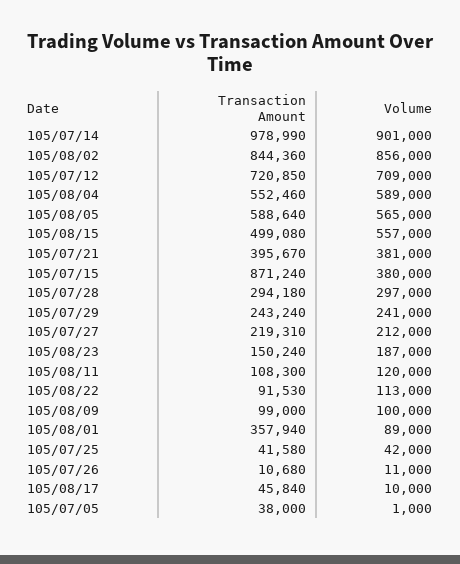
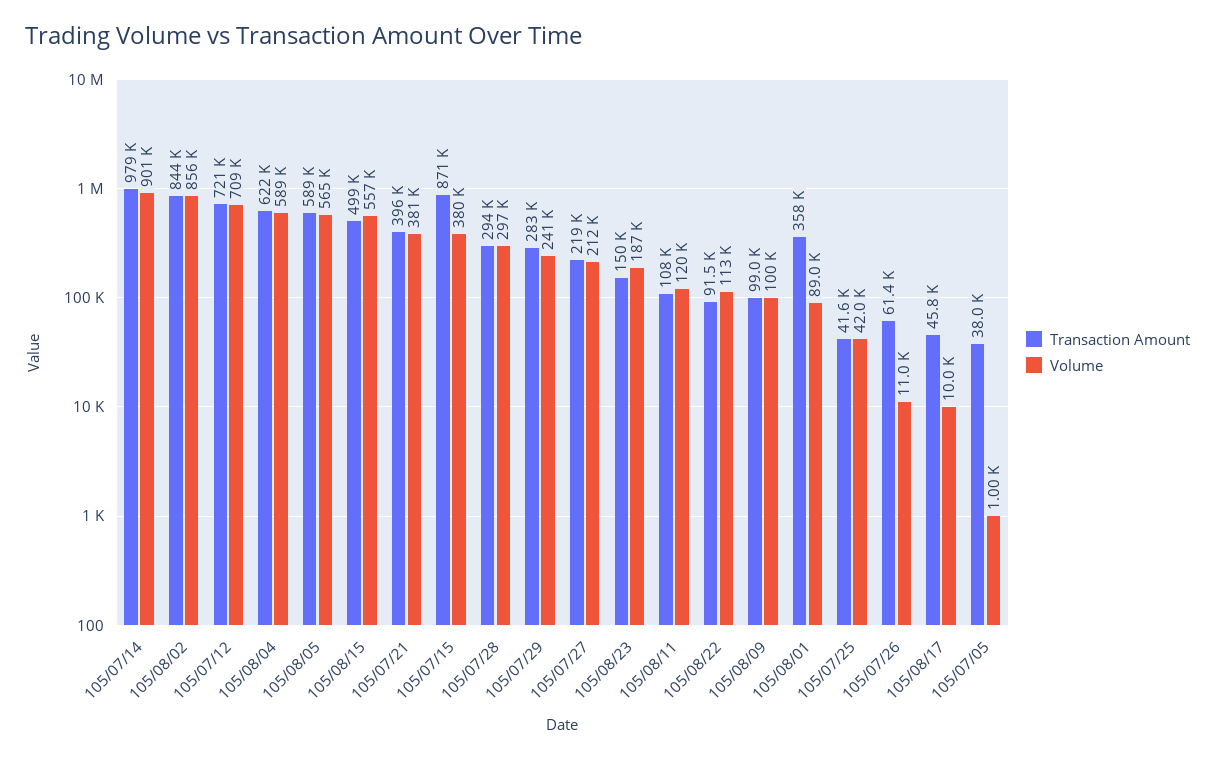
Transaction Amount, 105/08/04: 552460 -> 622000
Transaction Amount, 105/07/29: 243240 -> 283000
Transaction Amount, 105/07/26: 10680 -> 61400

